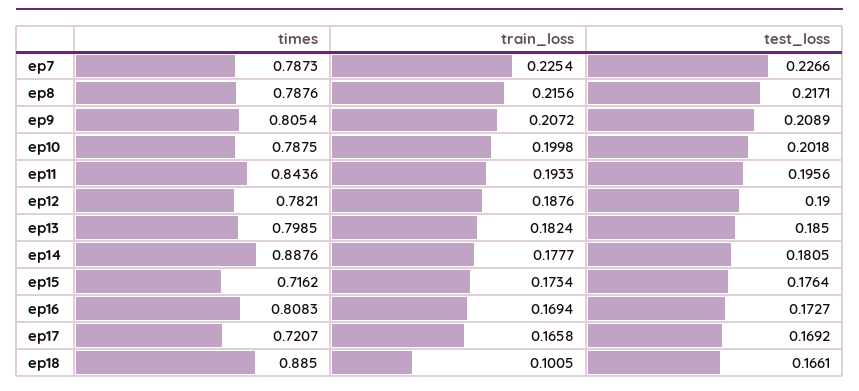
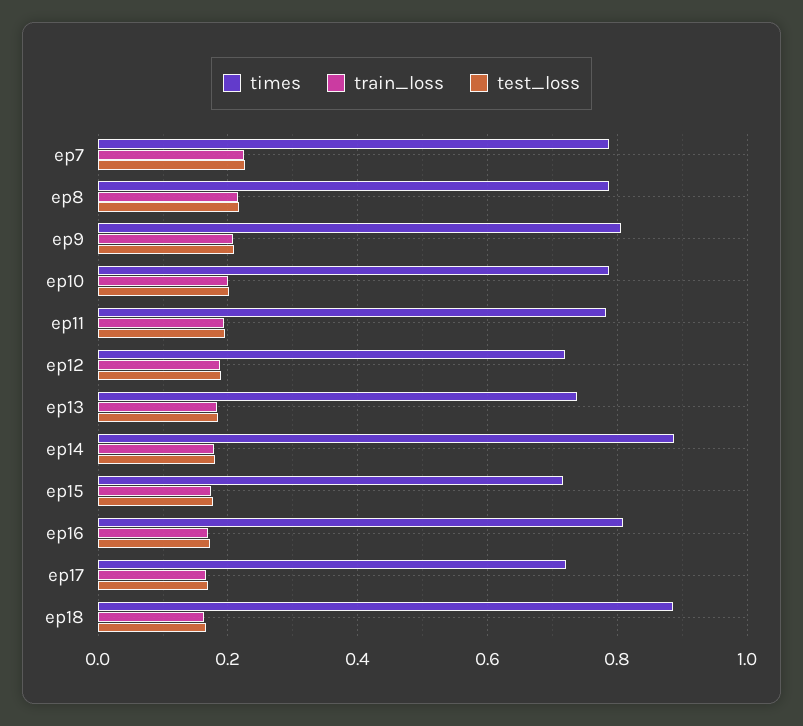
times, ep11: 0.8436 -> 0.78
times, ep12: 0.7821 -> 0.72
times, ep13: 0.7985 -> 0.74
train_loss, ep18: 0.1005 -> 0.16

